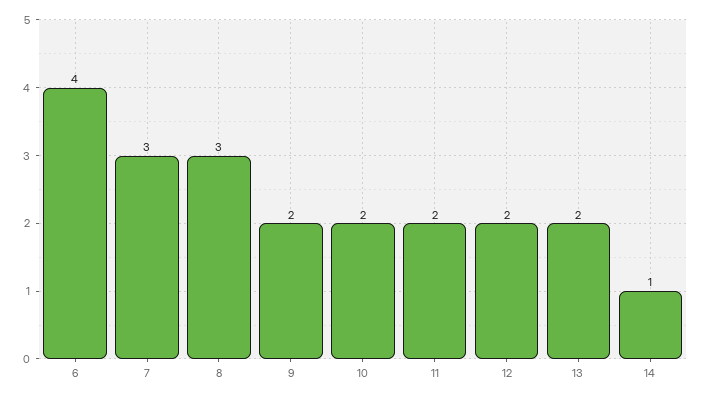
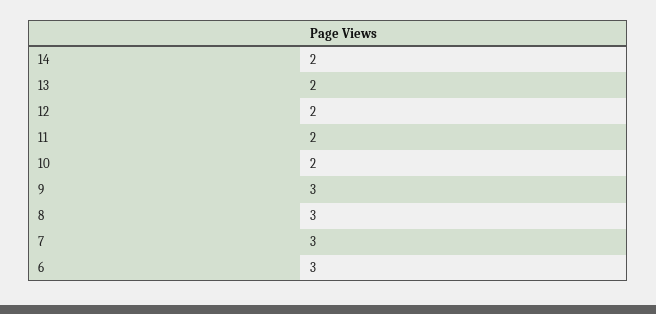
6: 4 -> 3
9: 2 -> 3
14: 1 -> 2

